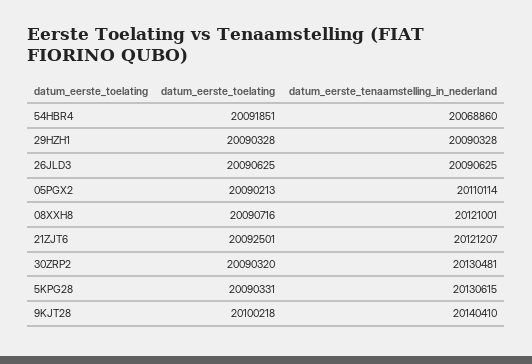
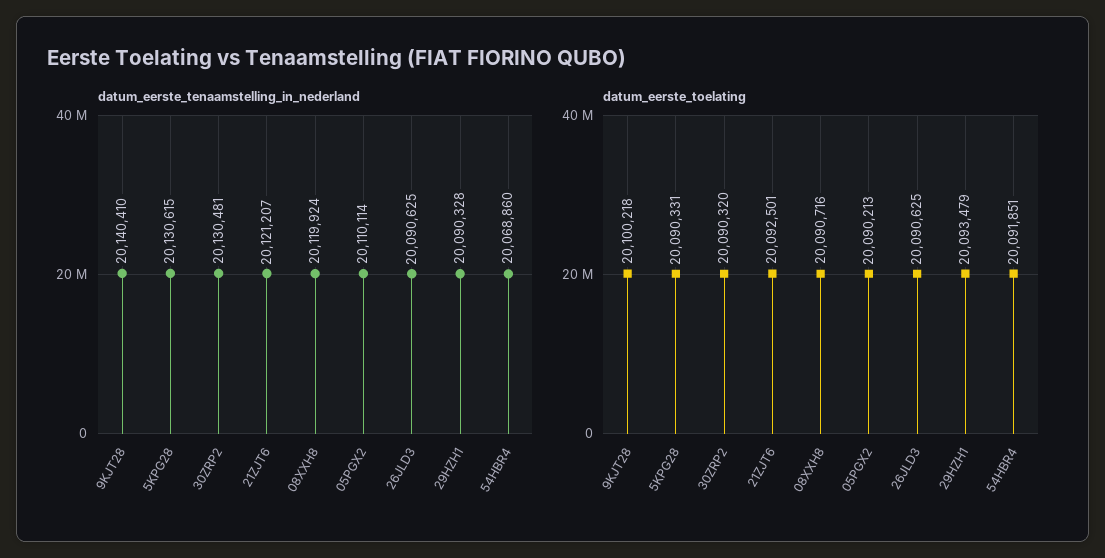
datum_eerste_toelating, 29HZH1: 20090328 -> 20093479
datum_eerste_tenaamstelling_in_nederland, 08XXH8: 20121001 -> 20119924

